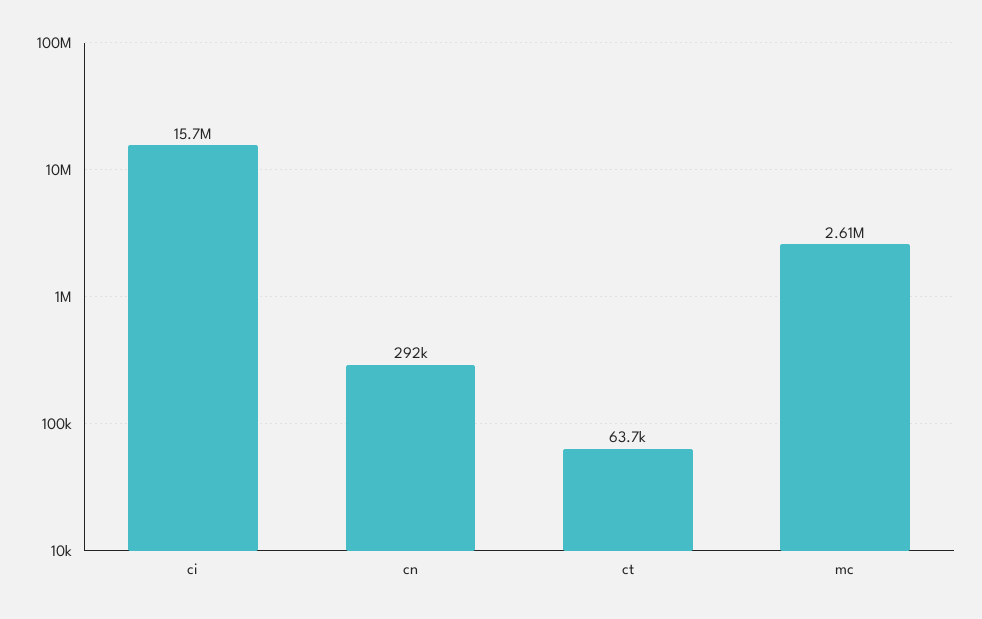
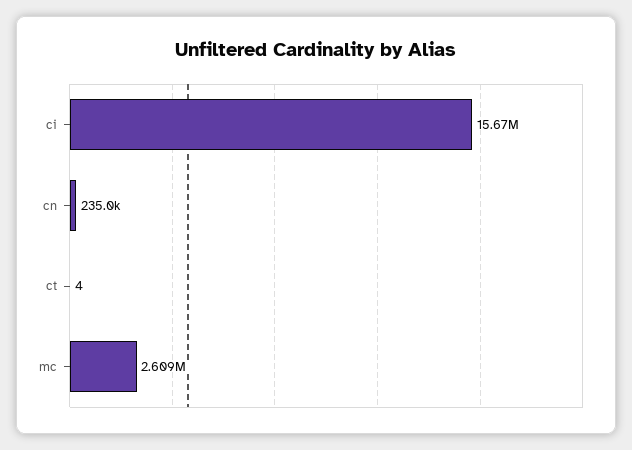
cn: 292000 -> 235000
ct: 63700 -> 4

